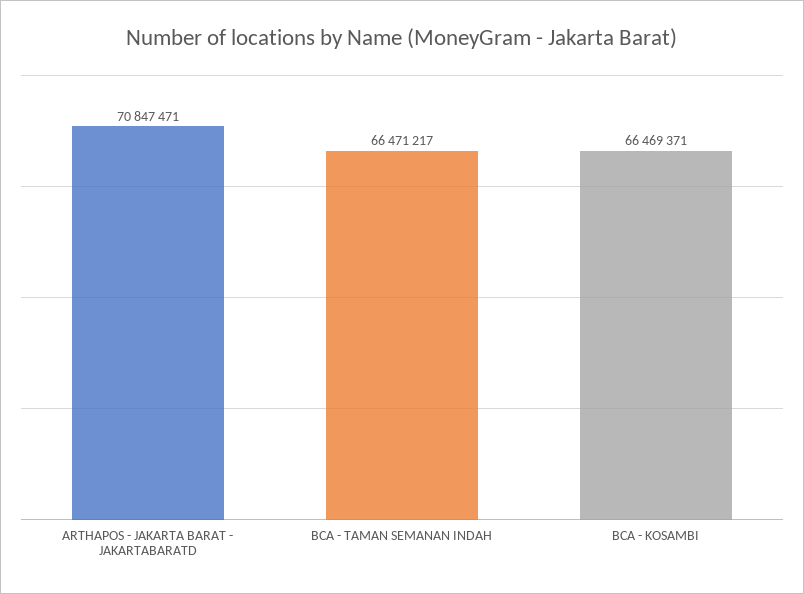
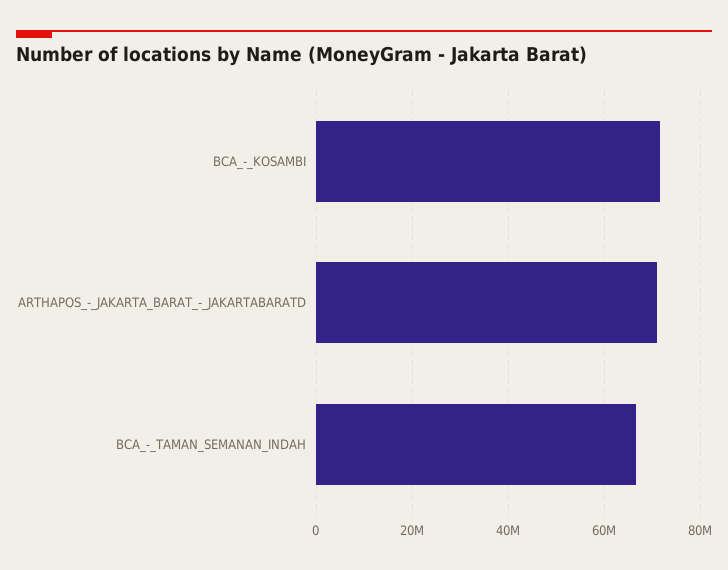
BCA - KOSAMBI: 66469371 -> 72000000

